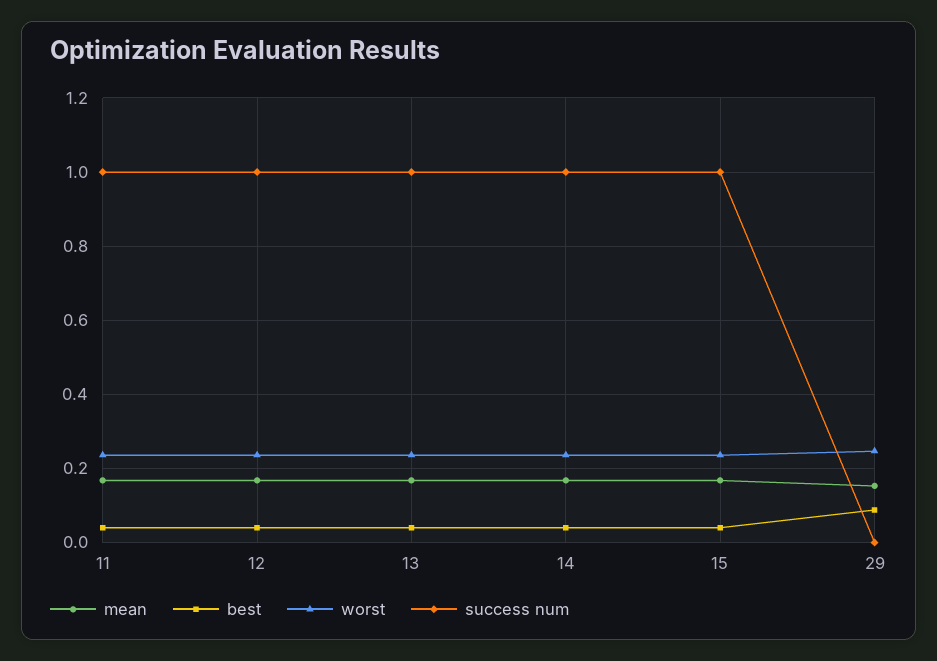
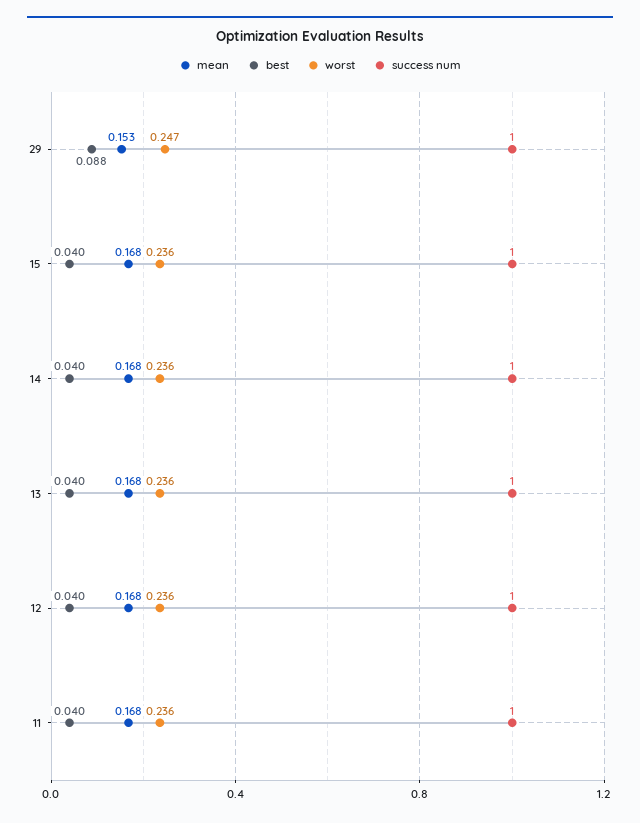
success num, 29: 0 -> 1

